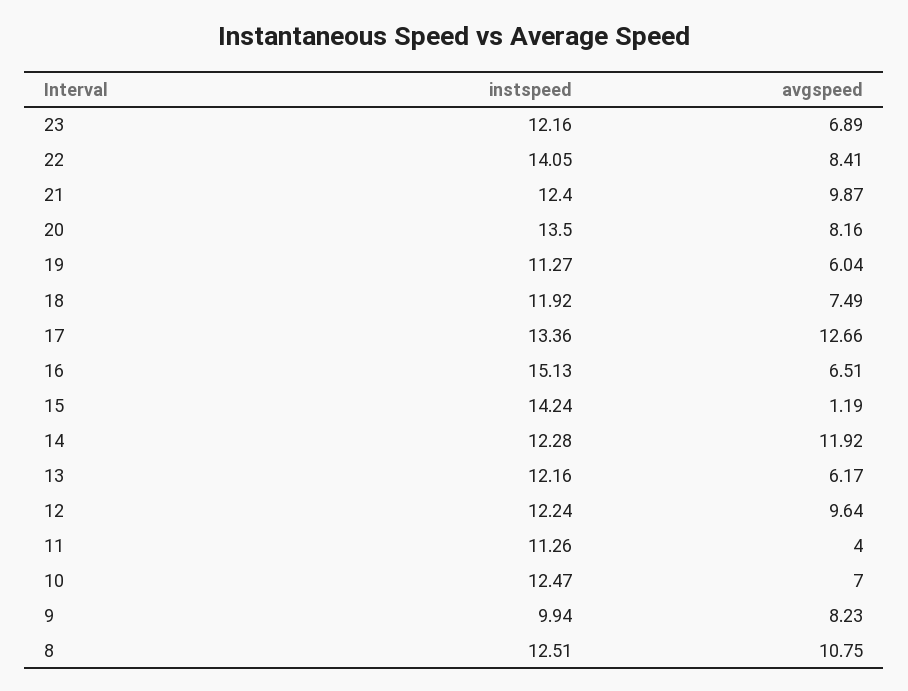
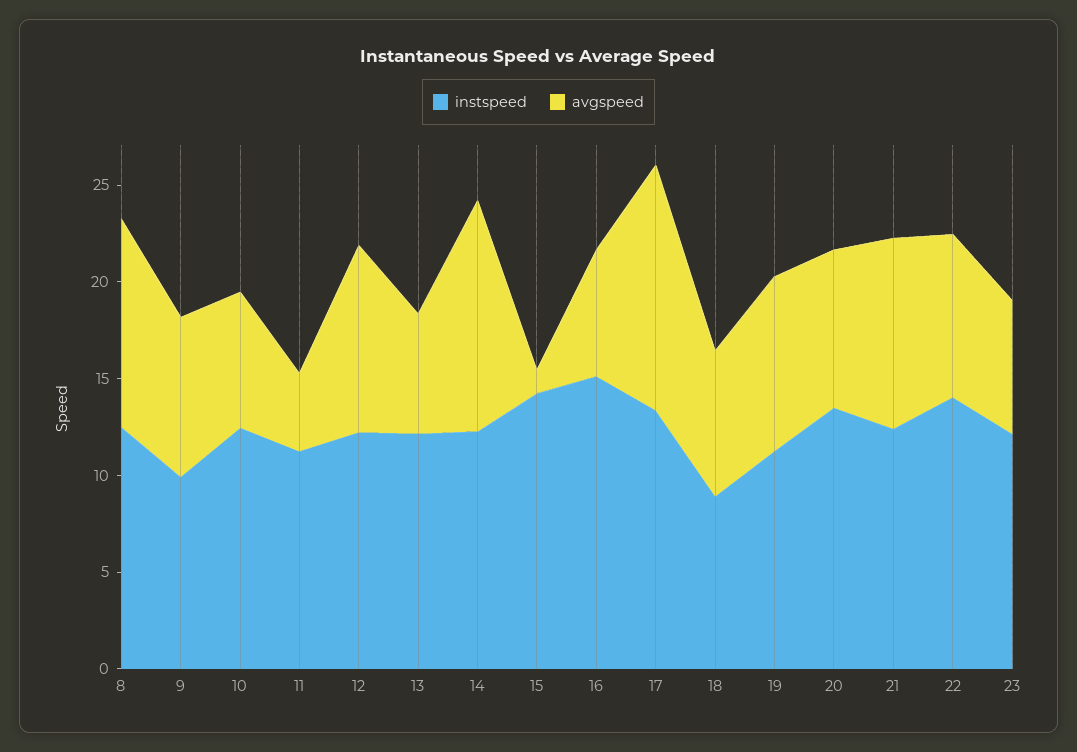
avgspeed, 19: 6.04 -> 9
instspeed, 18: 11.92 -> 9

